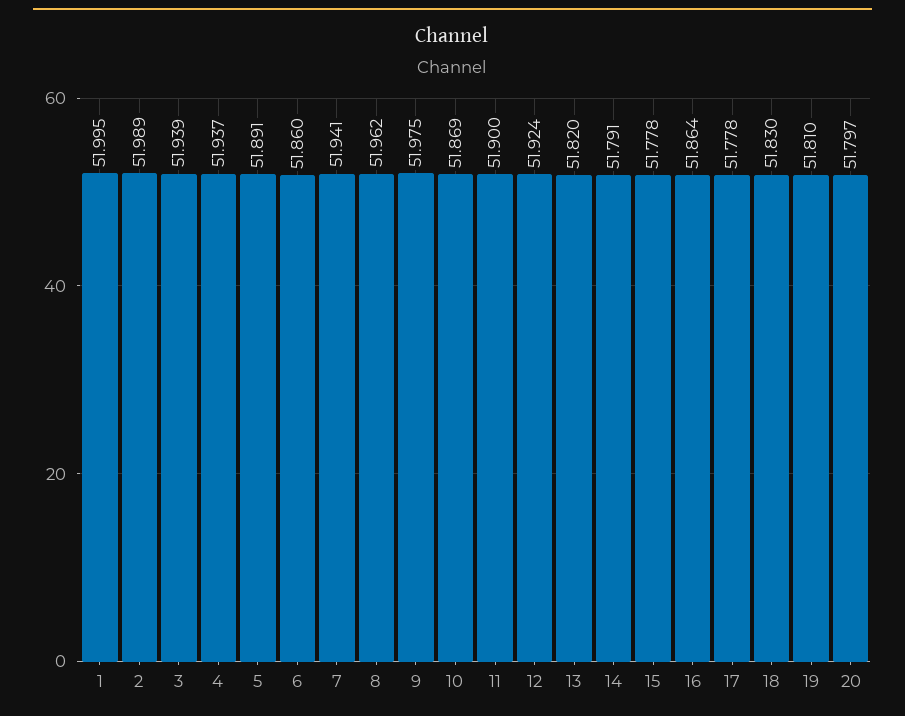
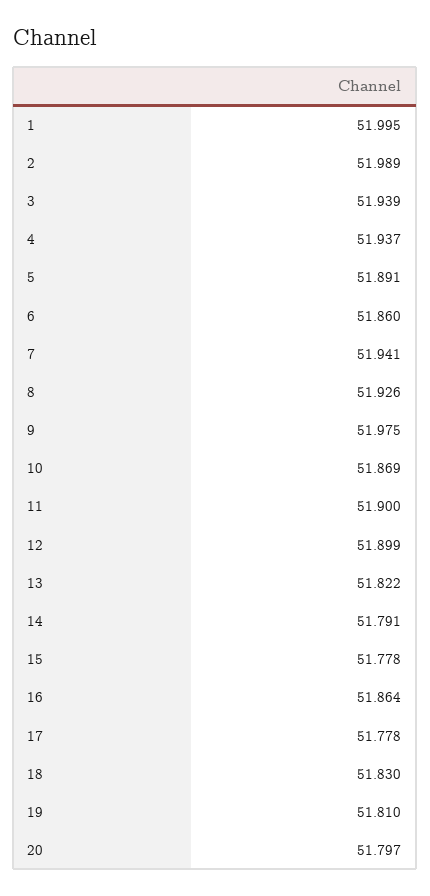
8: 51.962 -> 51.926
12: 51.924 -> 51.899
13: 51.82 -> 51.822

